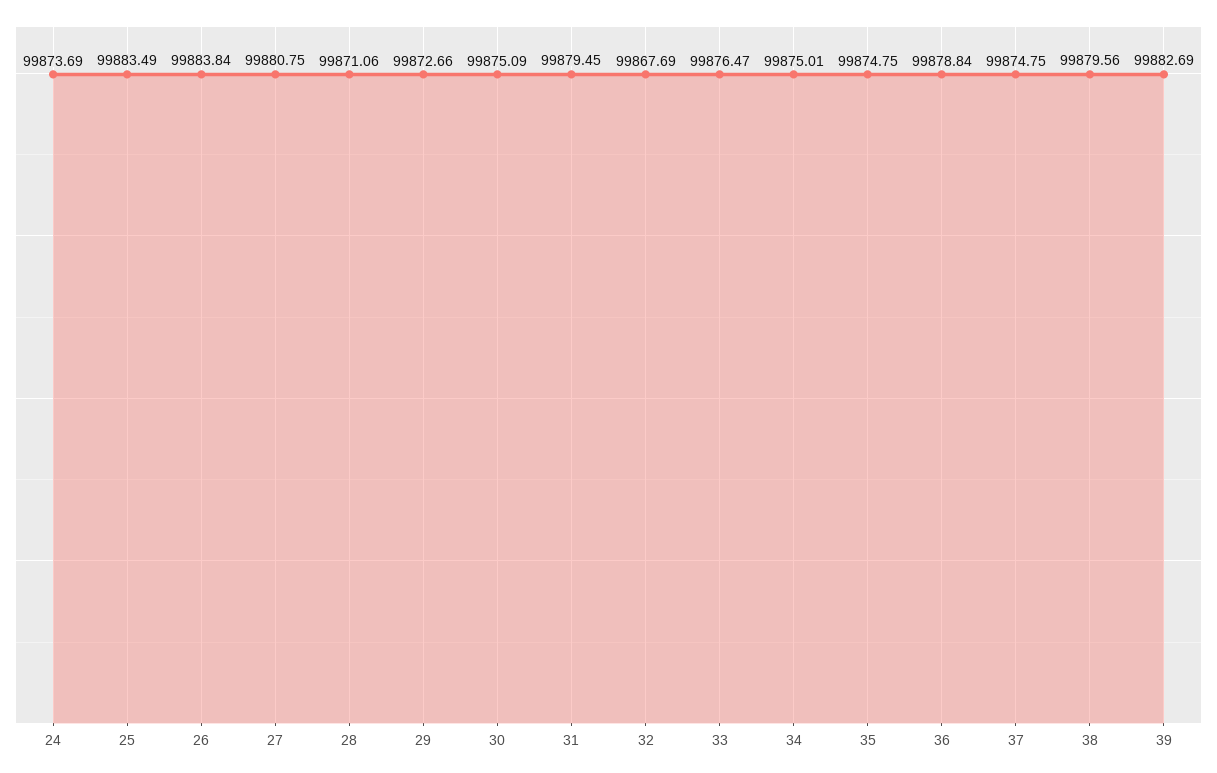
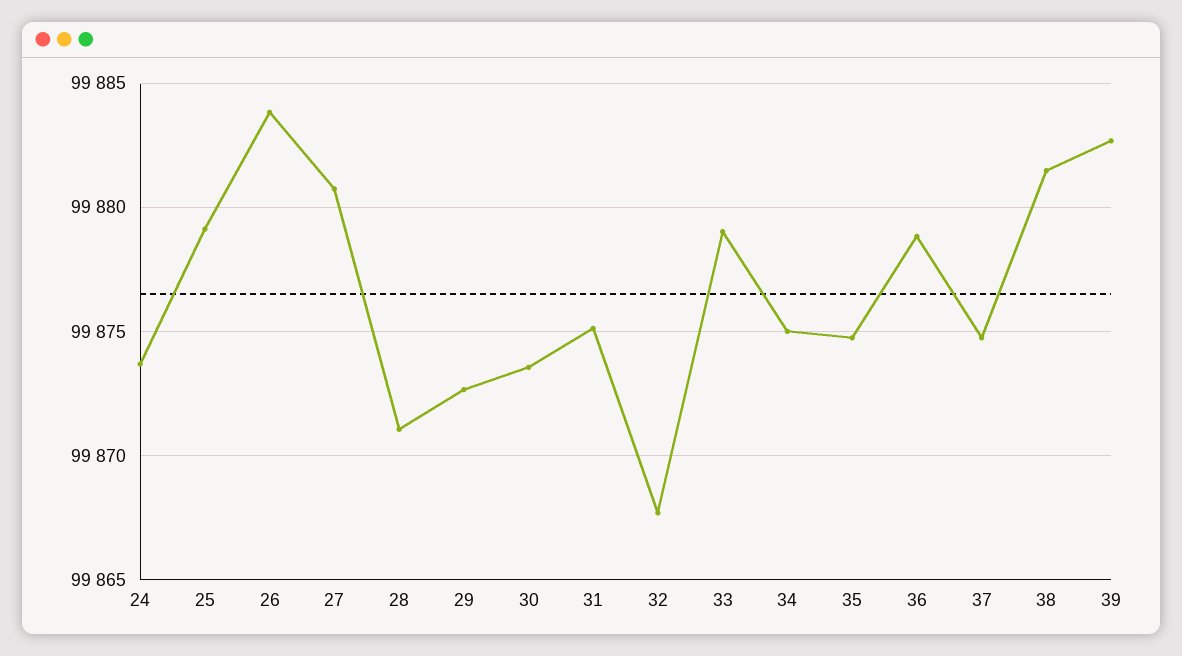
25: 99883.49 -> 99879
30: 99875.09 -> 99873.5
31: 99879.45 -> 99875
33: 99876.47 -> 99879
38: 99879.56 -> 99881.5

